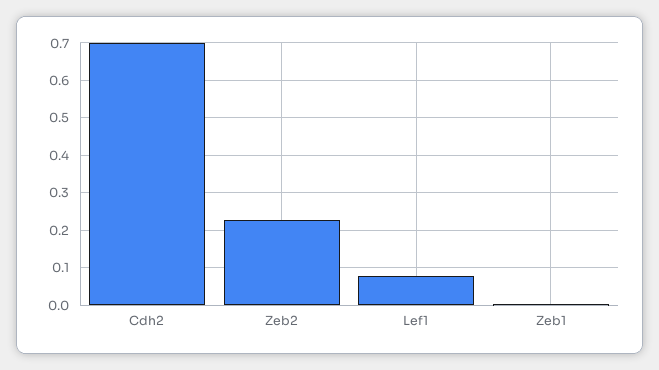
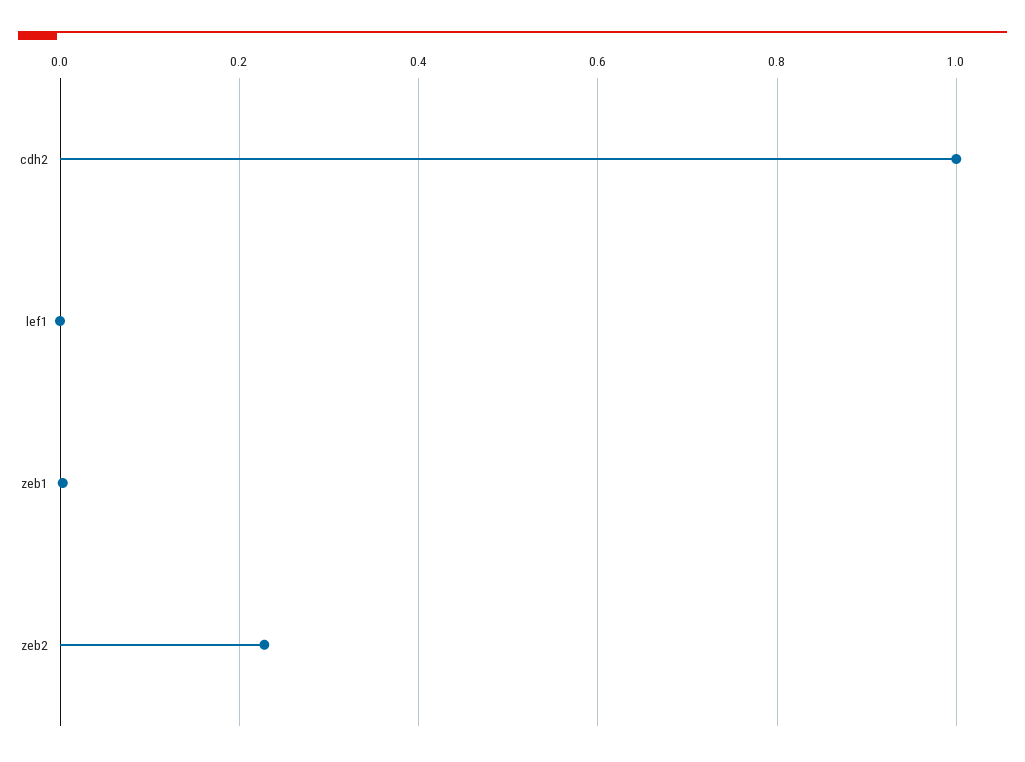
Cdh2: 0.7 -> 1
Lef1: 0.08 -> 0

